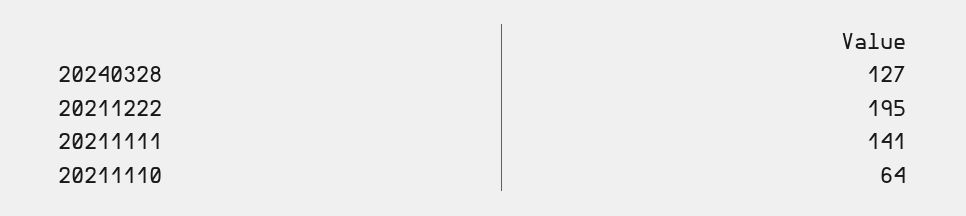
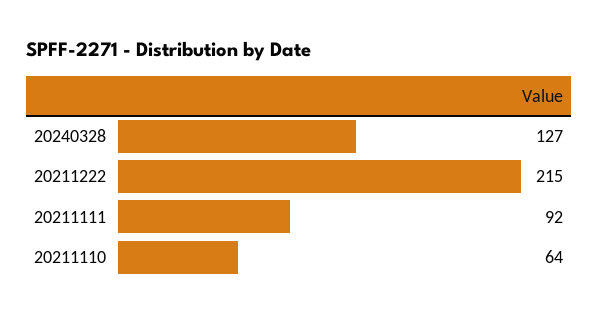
20211222: 195 -> 215
20211111: 141 -> 92

